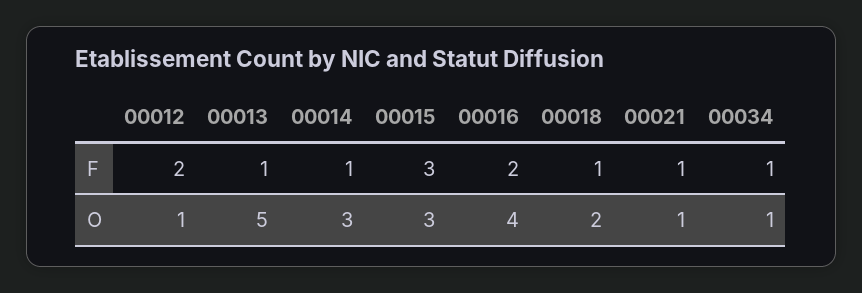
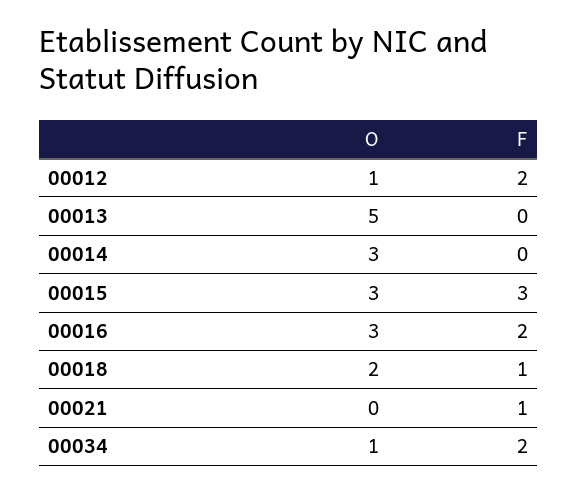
00013, F: 1 -> 0
00014, F: 1 -> 0
00034, F: 1 -> 2
00016, O: 4 -> 3
00021, O: 1 -> 0

